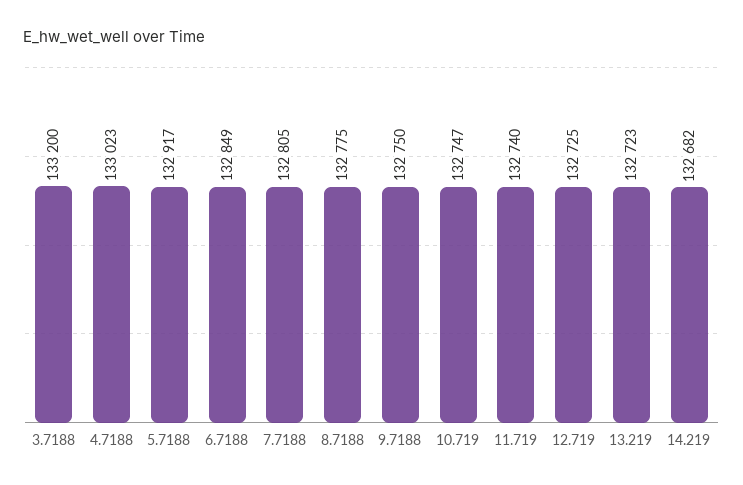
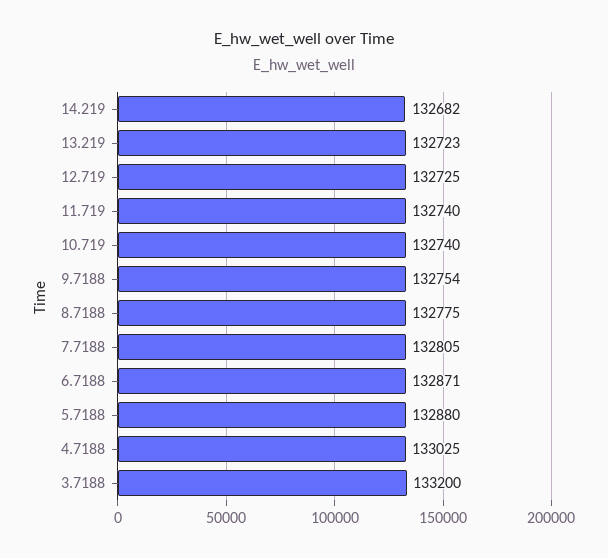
4.7188: 133023 -> 133025
5.7188: 132917 -> 132880
6.7188: 132849 -> 132871
9.7188: 132750 -> 132754
10.719: 132747 -> 132740

